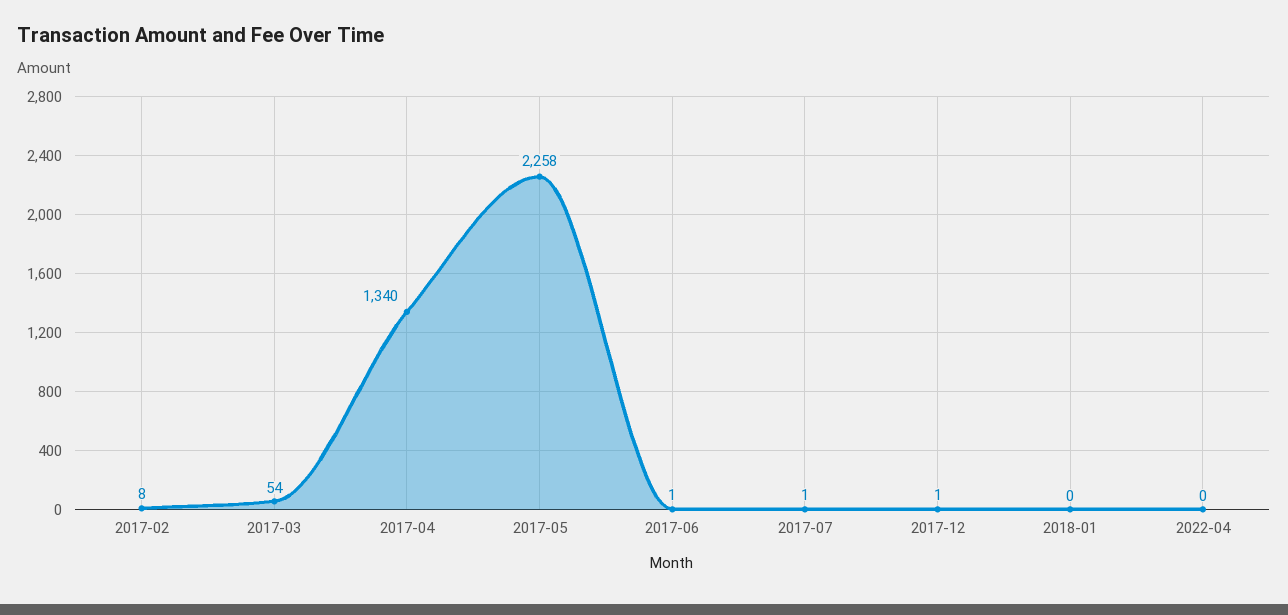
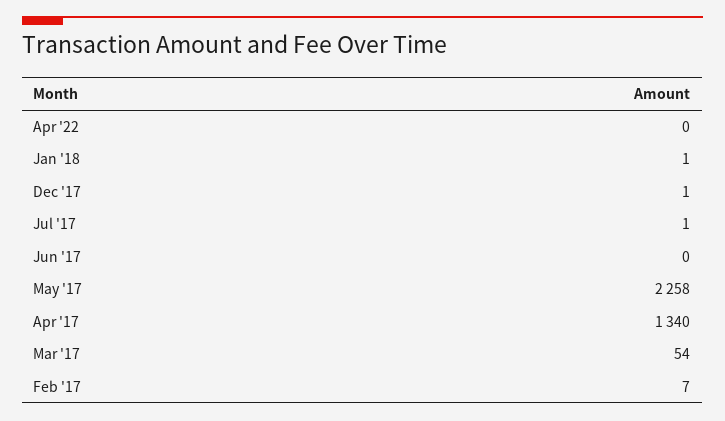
2017-02: 8 -> 7
2017-06: 1 -> 0
2018-01: 0 -> 1

